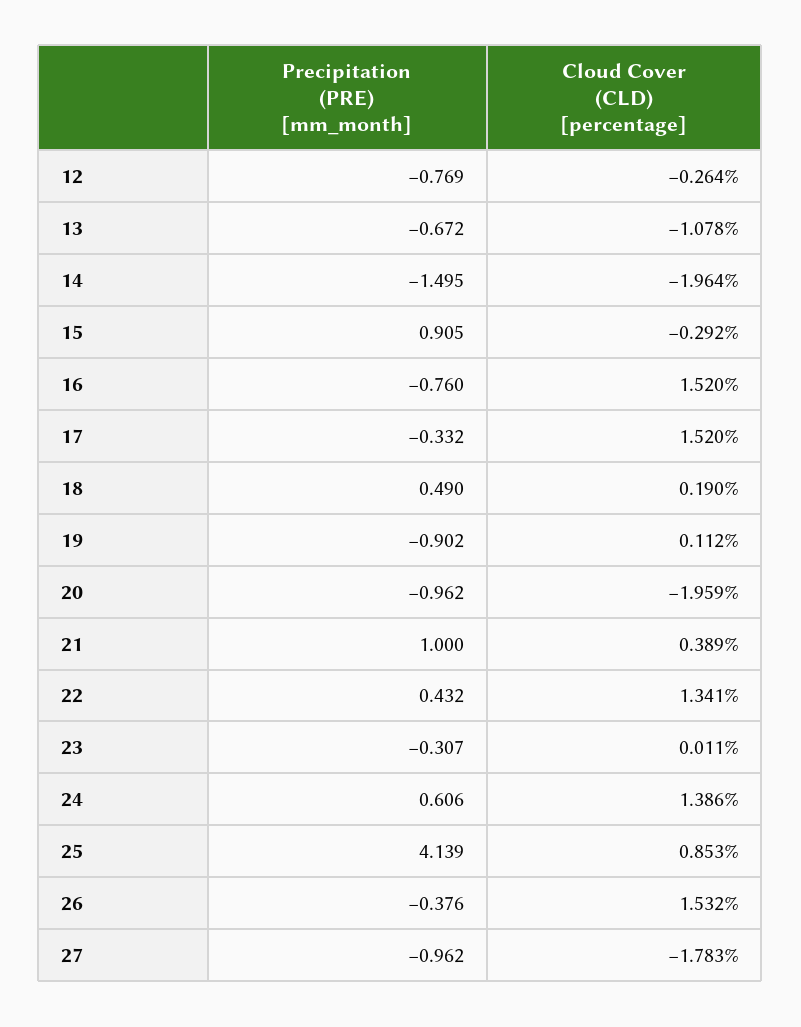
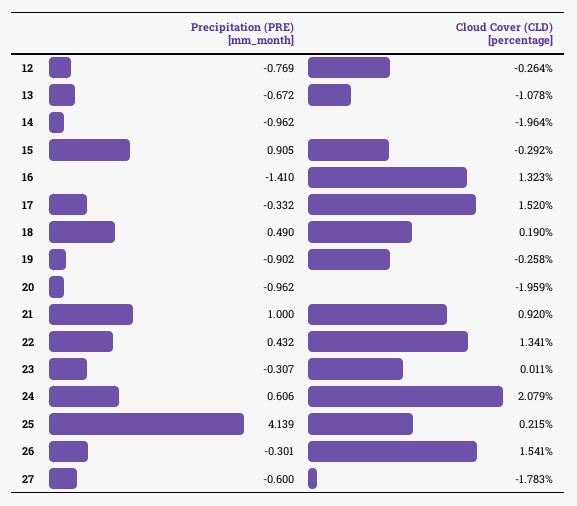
Precipitation (PRE) [mm_month], 14: -1.495 -> -0.962
Precipitation (PRE) [mm_month], 16: -0.76 -> -1.41
Cloud Cover (CLD) [percentage], 16: 1.52 -> 1.323
Cloud Cover (CLD) [percentage], 19: 0.112 -> -0.258
Cloud Cover (CLD) [percentage], 21: 0.389 -> 0.92
Cloud Cover (CLD) [percentage], 24: 1.386 -> 2.079
Cloud Cover (CLD) [percentage], 25: 0.853 -> 0.215
Precipitation (PRE) [mm_month], 26: -0.376 -> -0.301
Cloud Cover (CLD) [percentage], 26: 1.532 -> 1.541
Precipitation (PRE) [mm_month], 27: -0.962 -> -0.6

